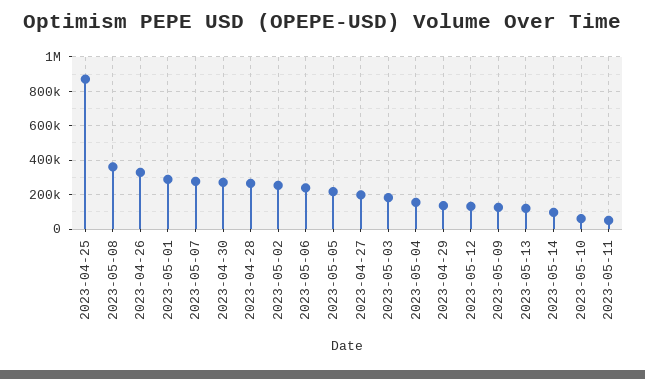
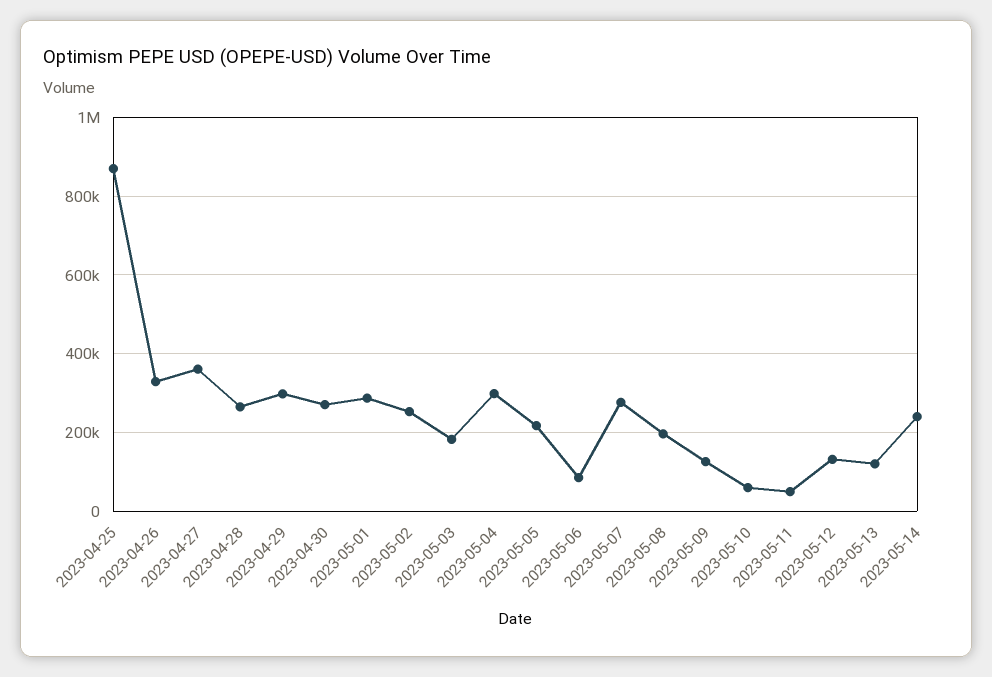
2023-05-08: 350000 -> 200000
2023-05-06: 250000 -> 80000
2023-04-27: 200000 -> 360000
2023-05-04: 150000 -> 300000
2023-04-29: 150000 -> 300000
2023-05-14: 100000 -> 240000

